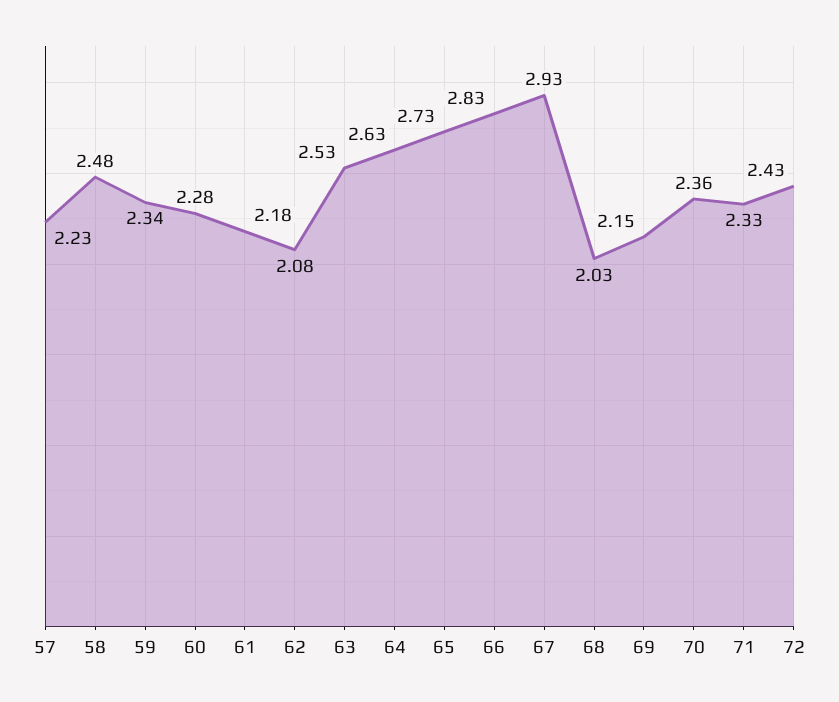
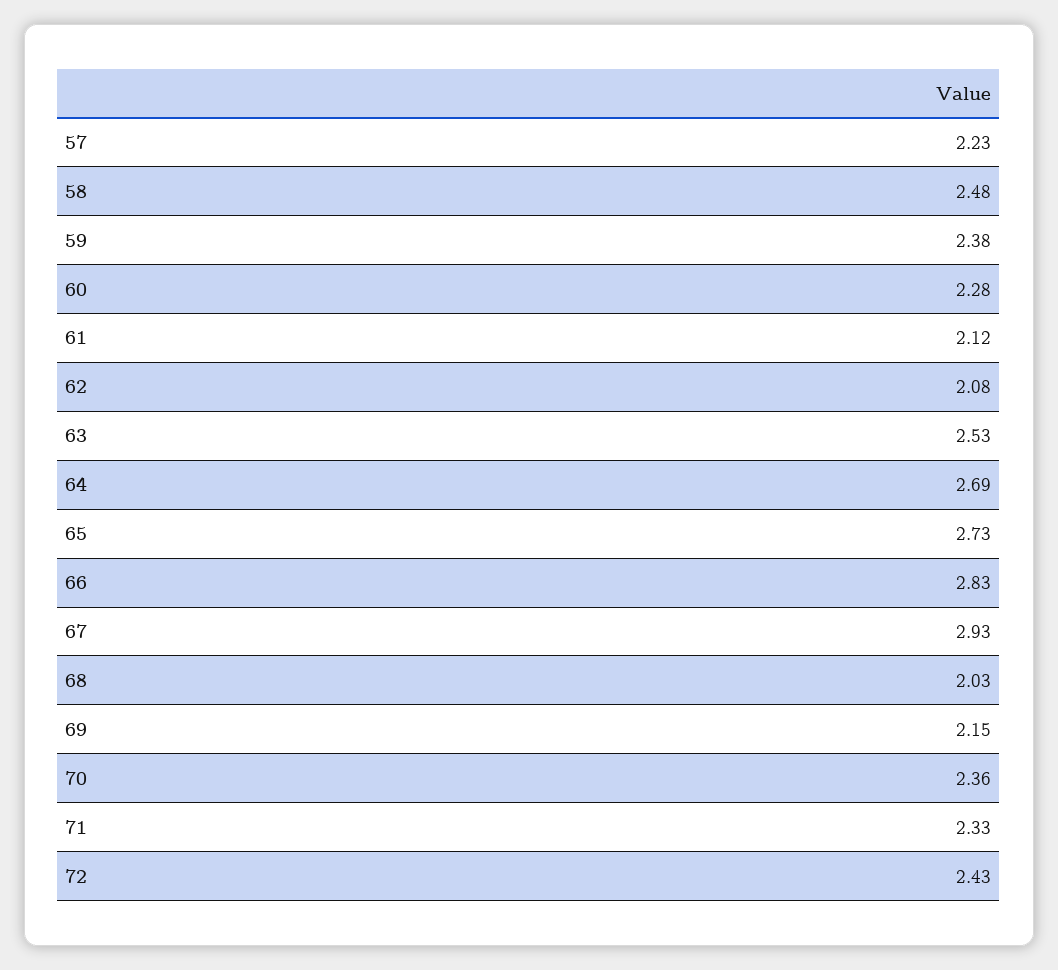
59: 2.34 -> 2.38
61: 2.18 -> 2.12
64: 2.63 -> 2.69

